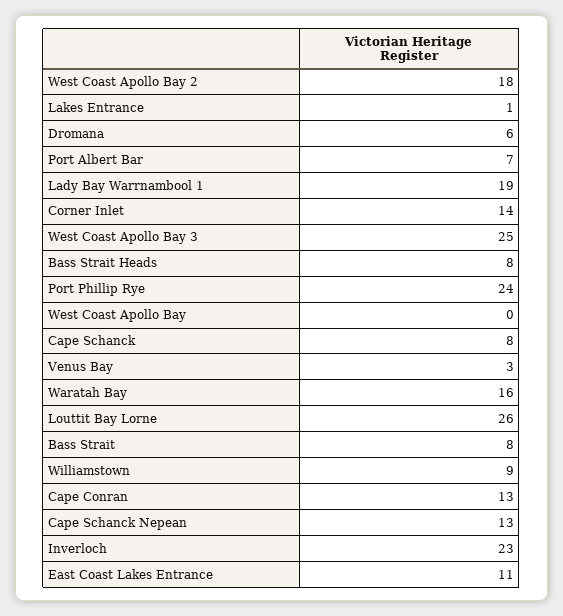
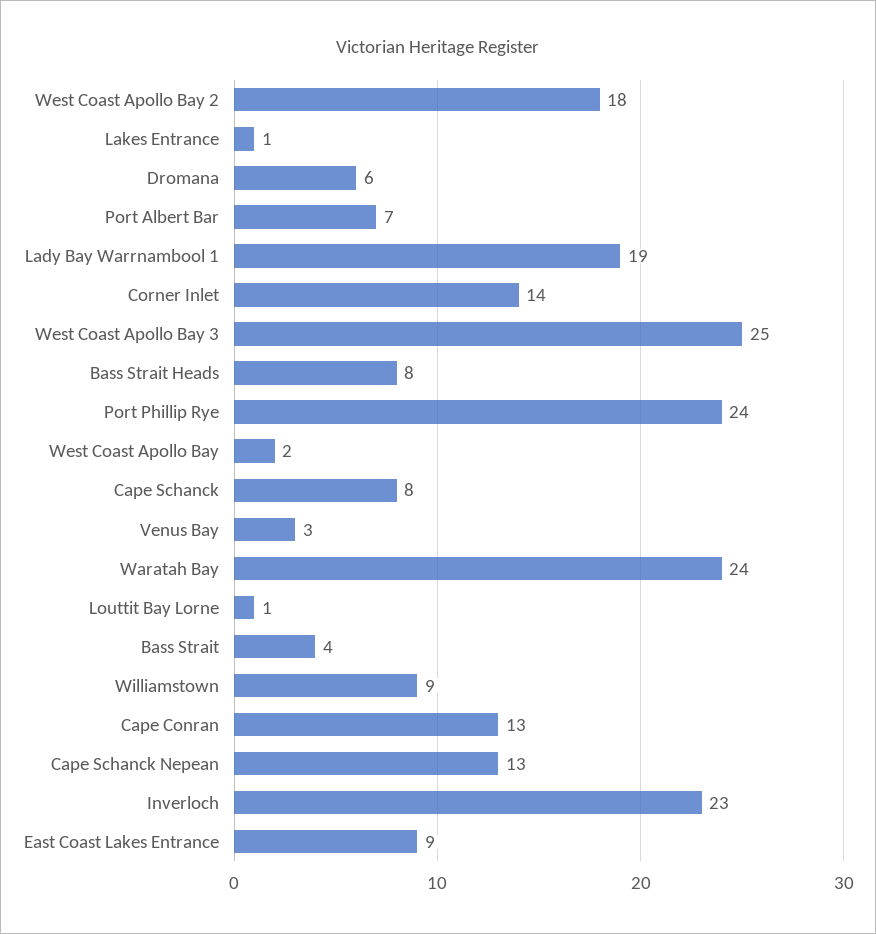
West Coast Apollo Bay: 0 -> 2
Waratah Bay: 16 -> 24
Louttit Bay Lorne: 26 -> 1
Bass Strait: 8 -> 4
East Coast Lakes Entrance: 11 -> 9

